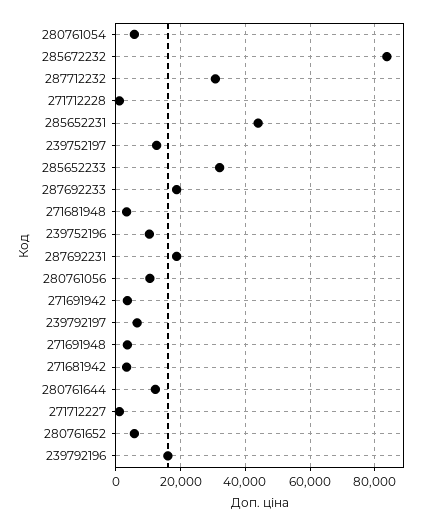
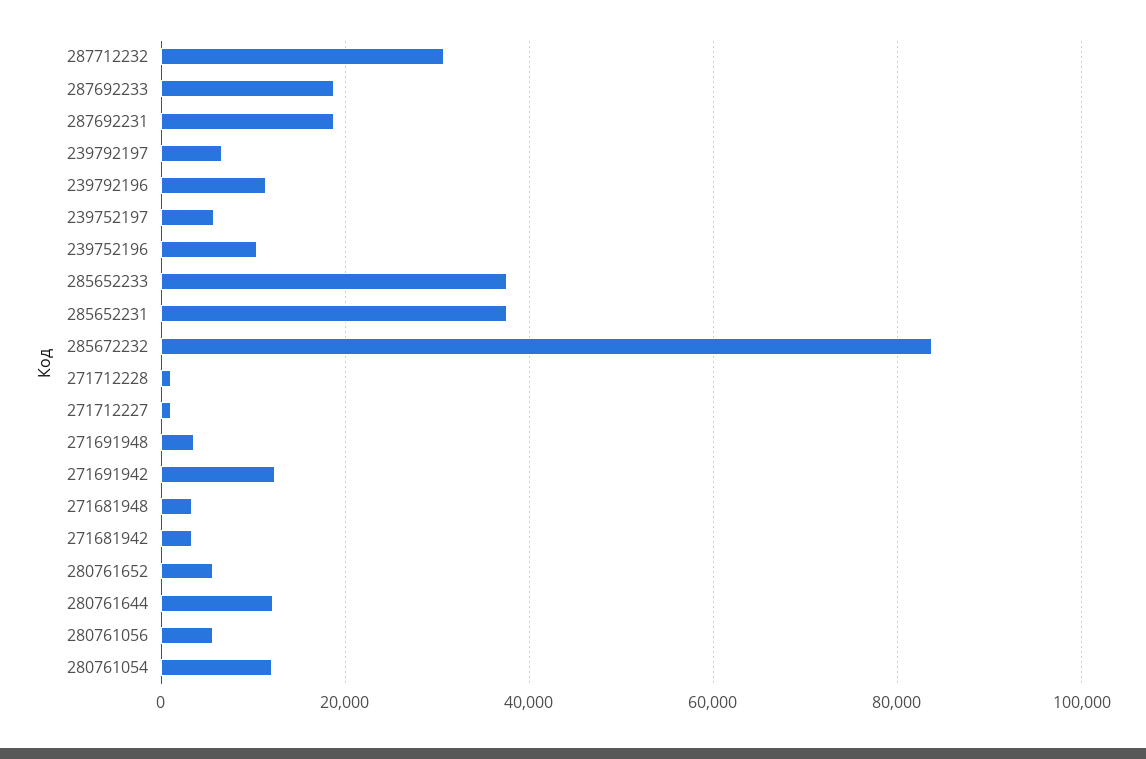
280761054: 6000 -> 12000
285652231: 44000 -> 38000
239752197: 12000 -> 6000
285652233: 32000 -> 38000
280761056: 10000 -> 6000
271691942: 4000 -> 12000
239792196: 16000 -> 12000

